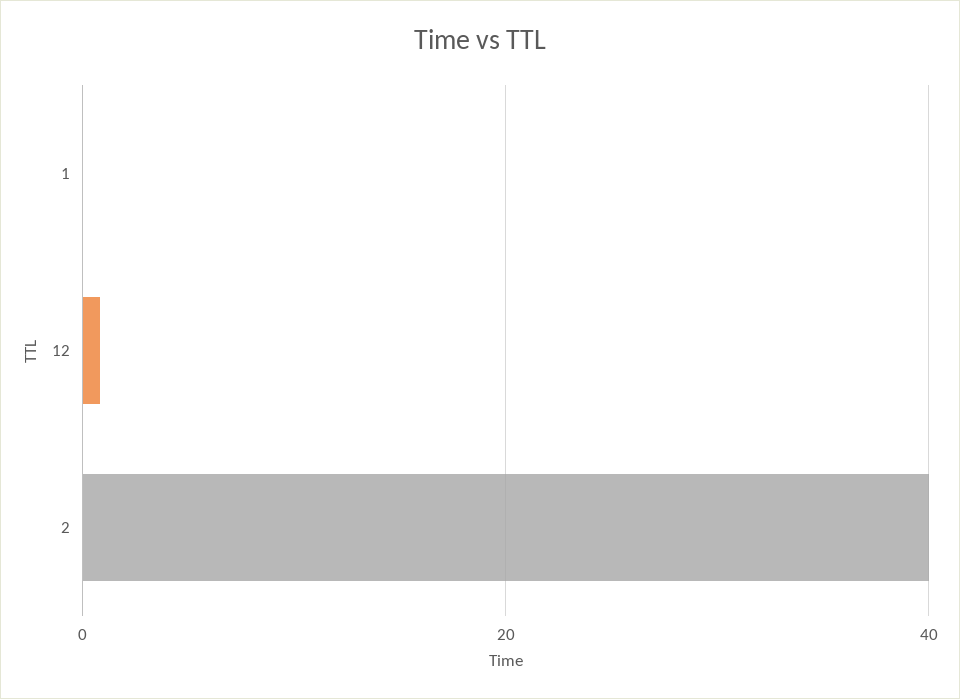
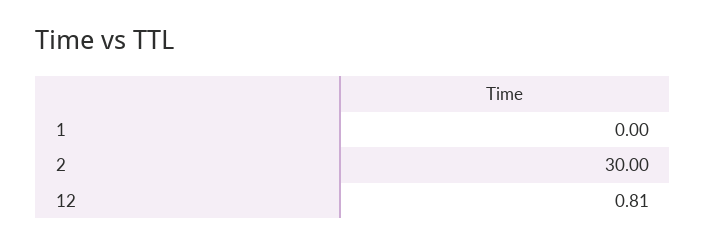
2: 40 -> 30

